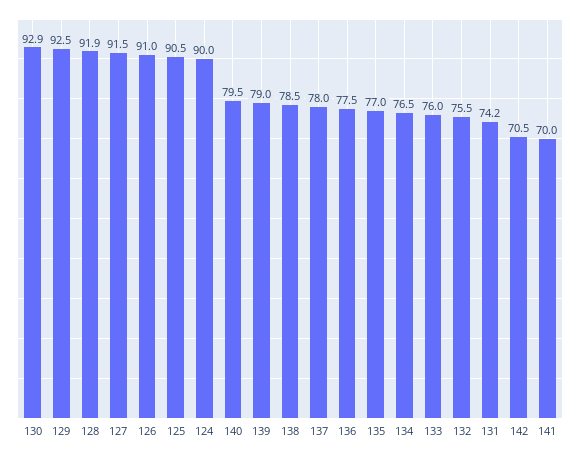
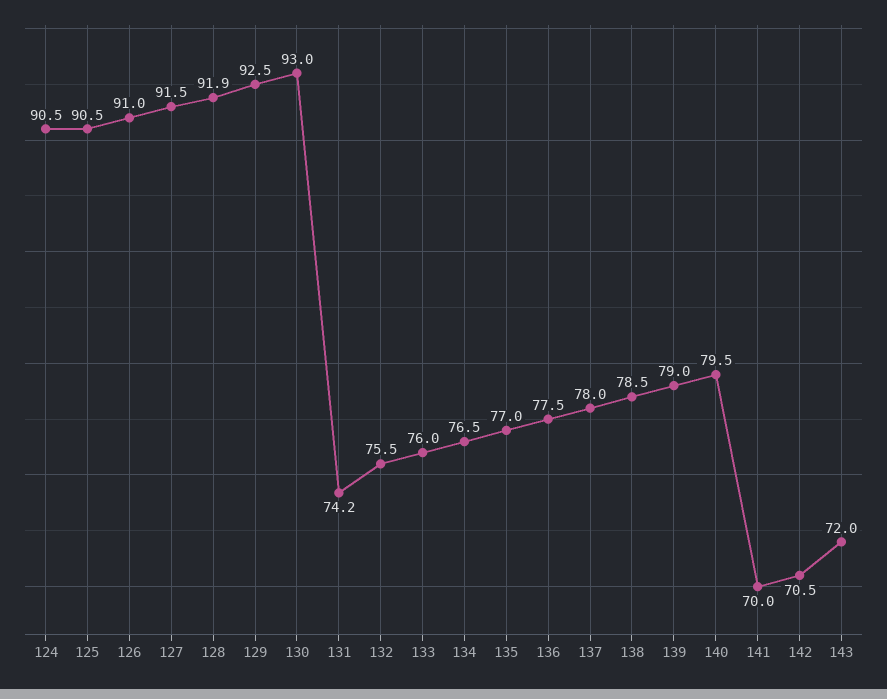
130: 92.9 -> 93
124: 90 -> 90.5
143: none -> 72

